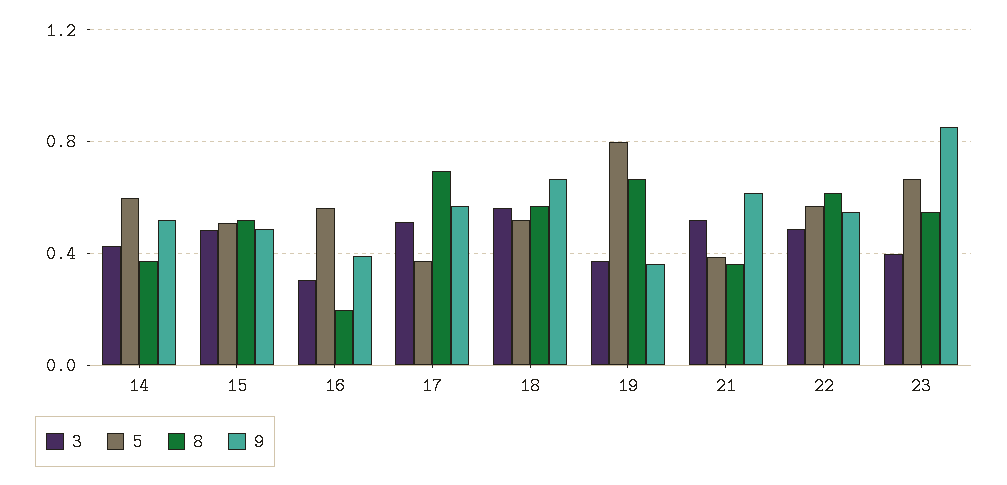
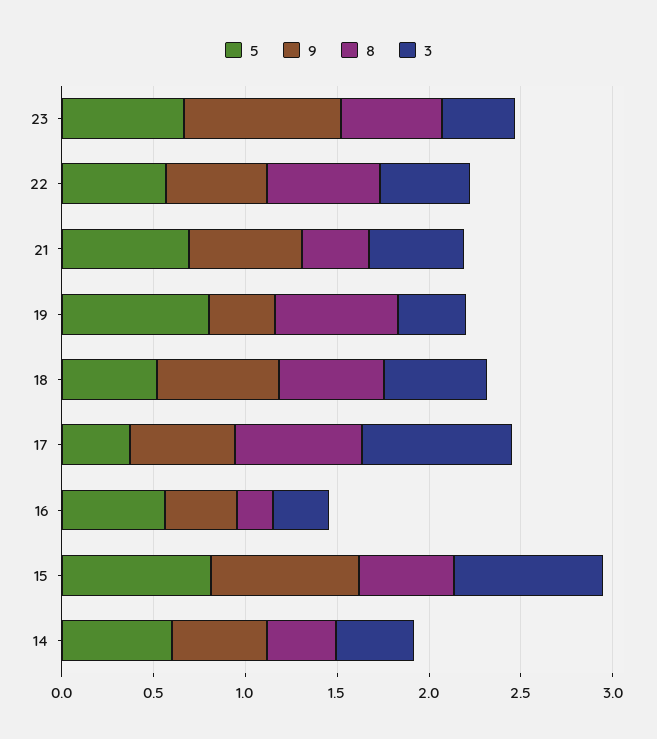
3, 15: 0.5 -> 0.8
5, 15: 0.5 -> 0.8
9, 15: 0.5 -> 0.8
3, 17: 0.5 -> 0.8
5, 21: 0.4 -> 0.7

